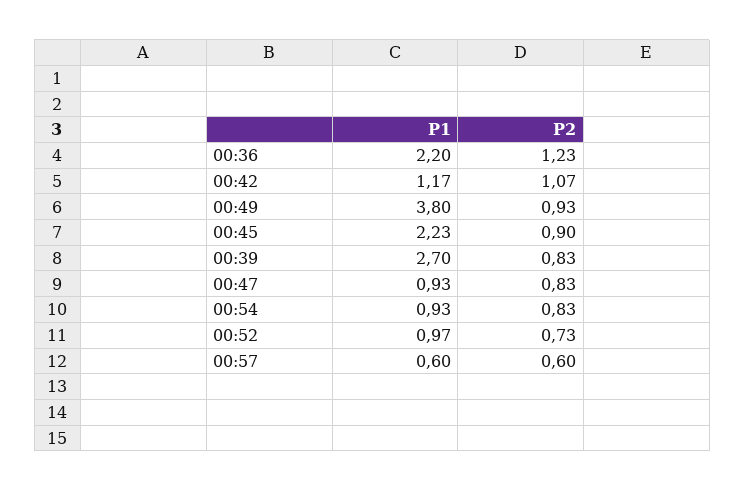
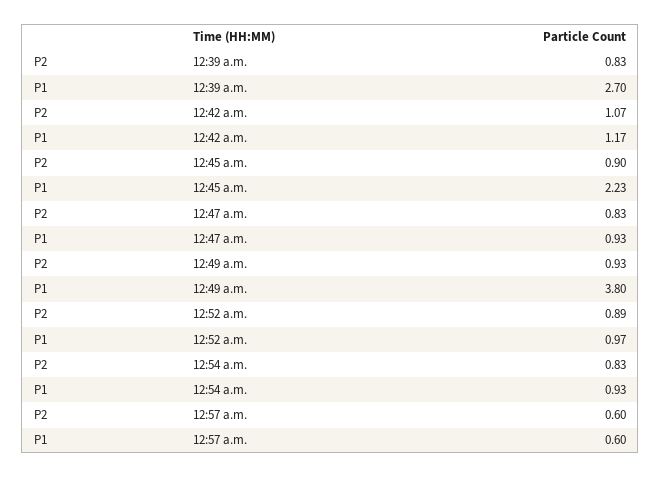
P1, 00:36: 2.2 -> none
P2, 00:36: 1.23 -> none
P2, 00:52: 0.73 -> 0.89

